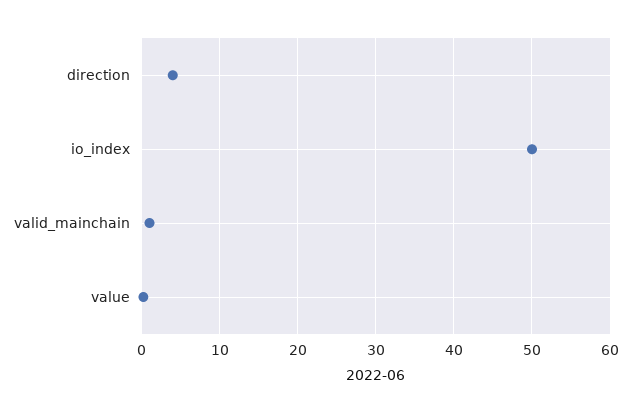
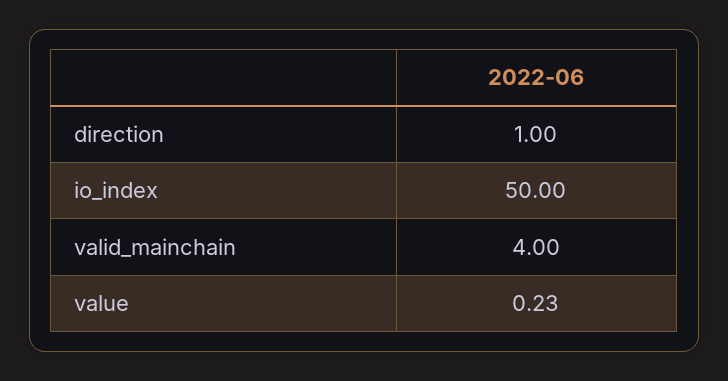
direction: 4 -> 1
valid_mainchain: 1 -> 4

